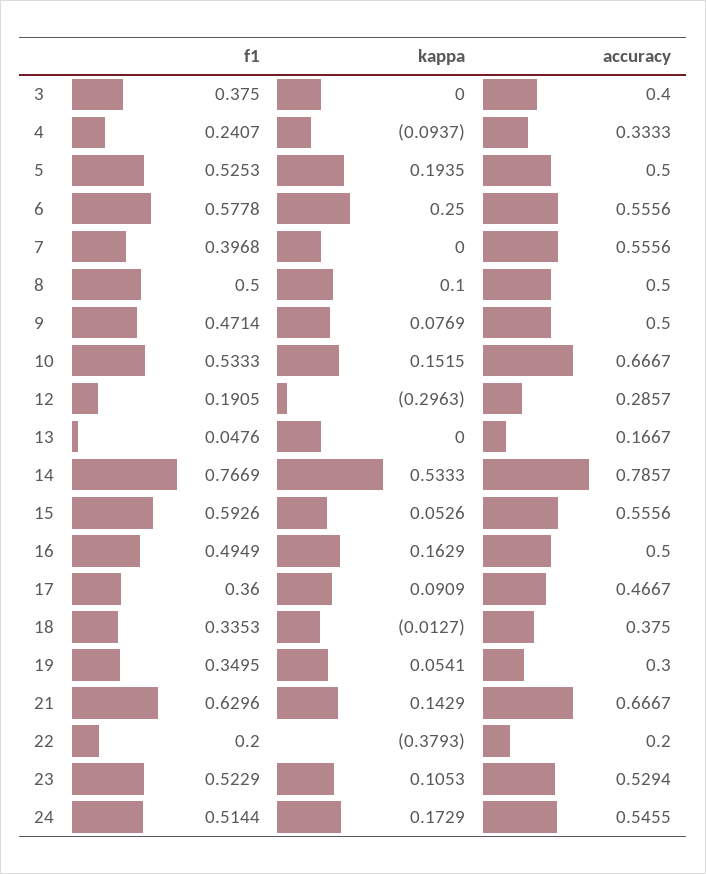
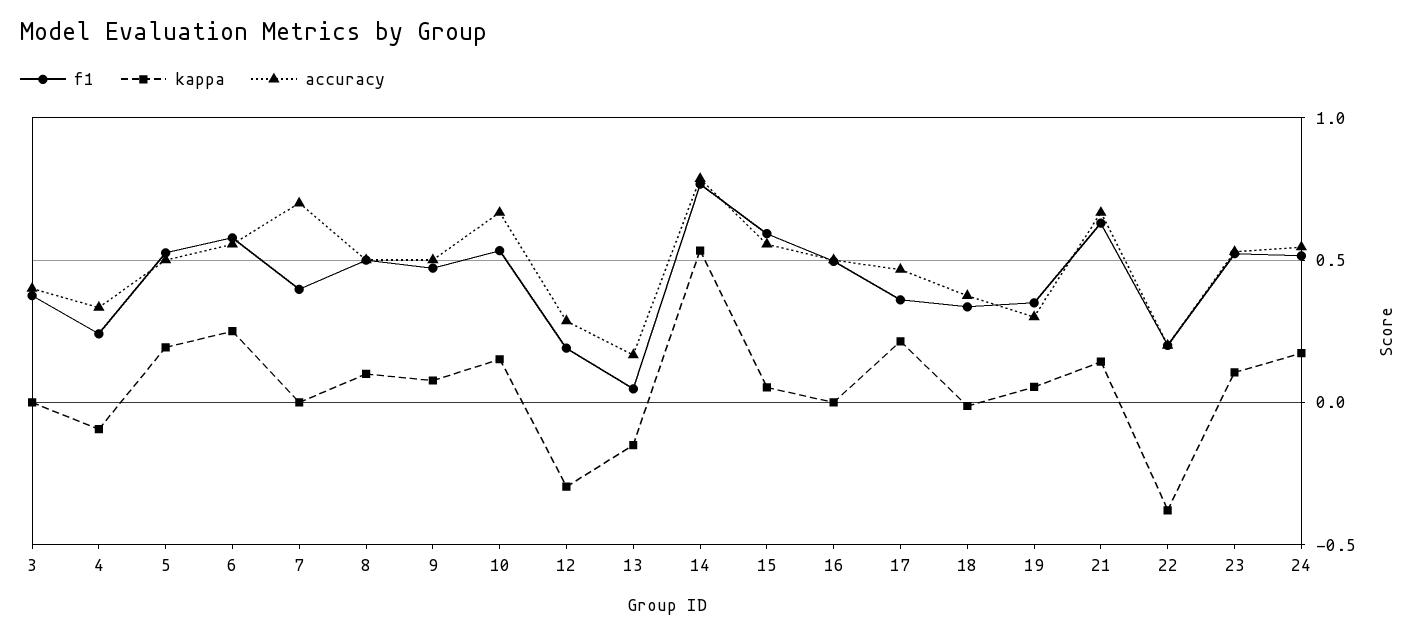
accuracy, 7: 0.5556 -> 0.7
kappa, 13: 0 -> -0.15
kappa, 16: 0.1629 -> 0
kappa, 17: 0.0909 -> 0.2

